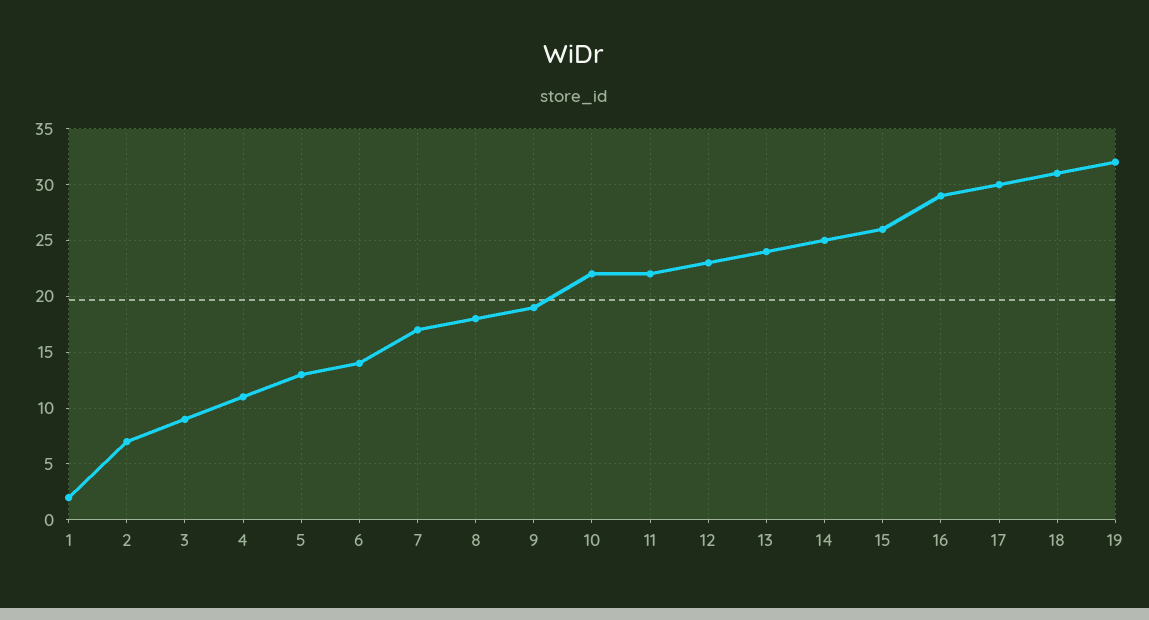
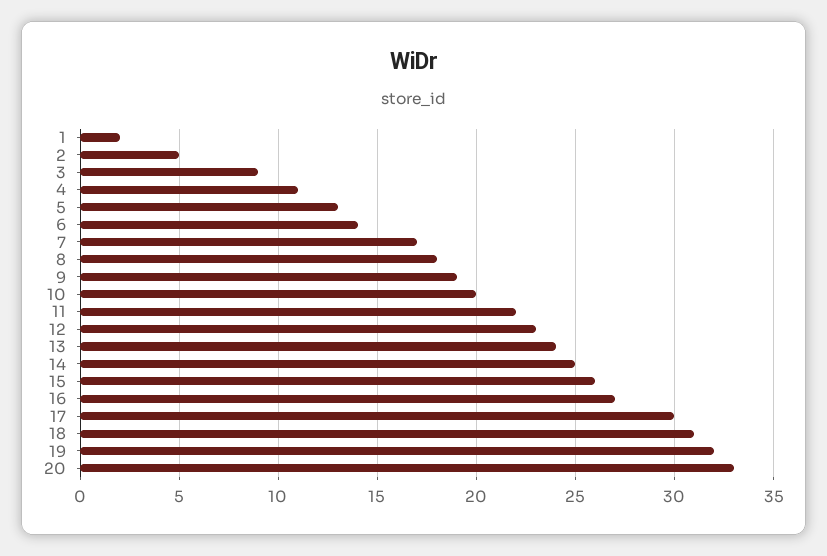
2: 7 -> 5
10: 22 -> 20
16: 29 -> 27
20: none -> 33

